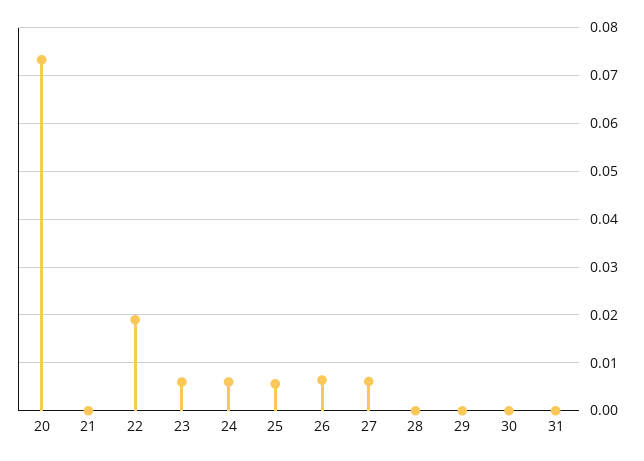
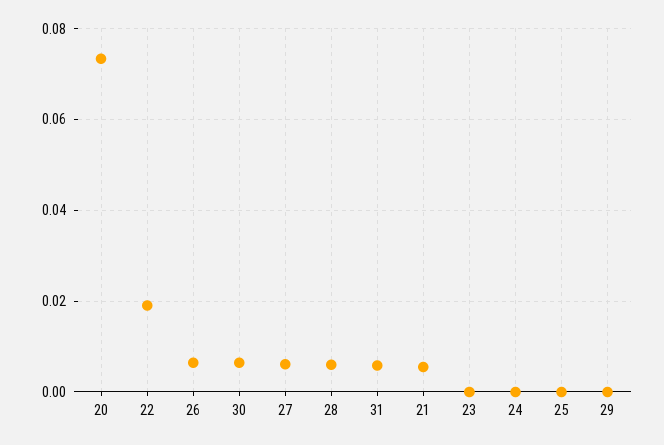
21: 0 -> 0.006
23: 0.006 -> 0
24: 0.006 -> 0
25: 0.006 -> 0
28: 0 -> 0.006
30: 0 -> 0.006
31: 0 -> 0.006

